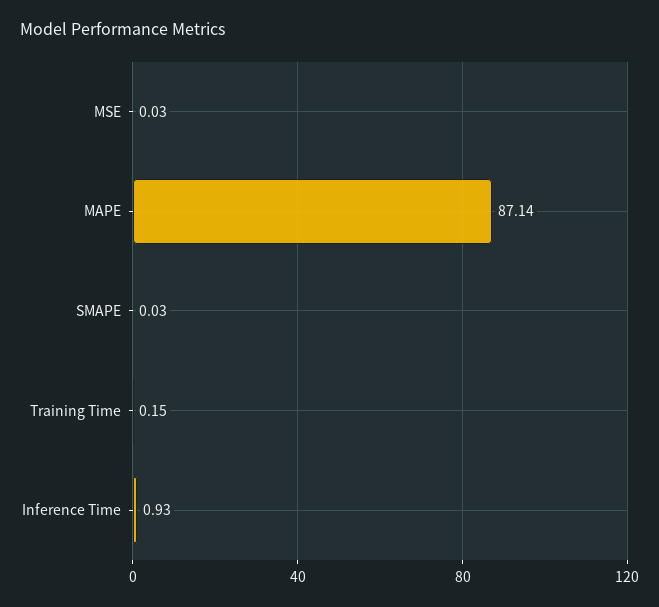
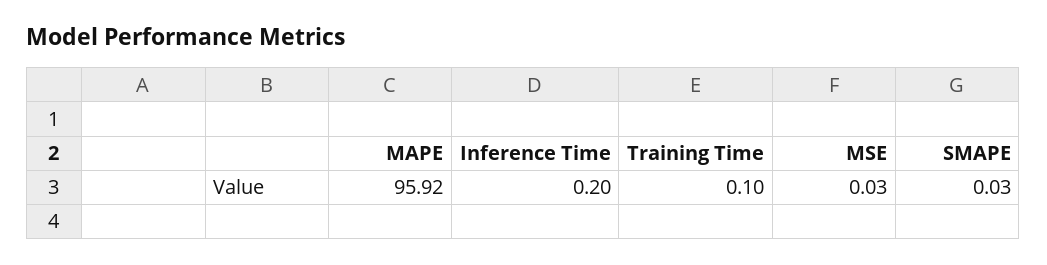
MAPE: 87.14 -> 95.92
Training Time: 0.15 -> 0.1
Inference Time: 0.93 -> 0.2

